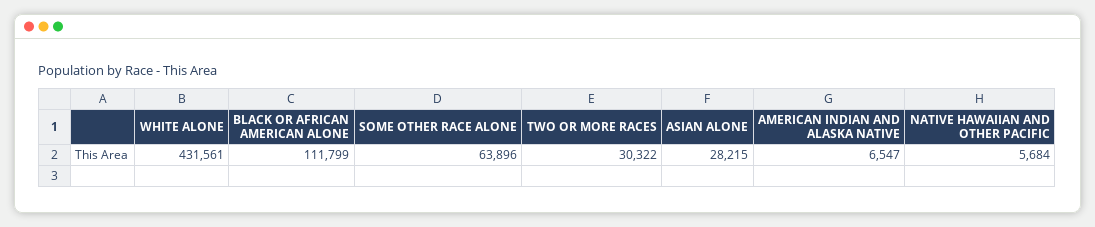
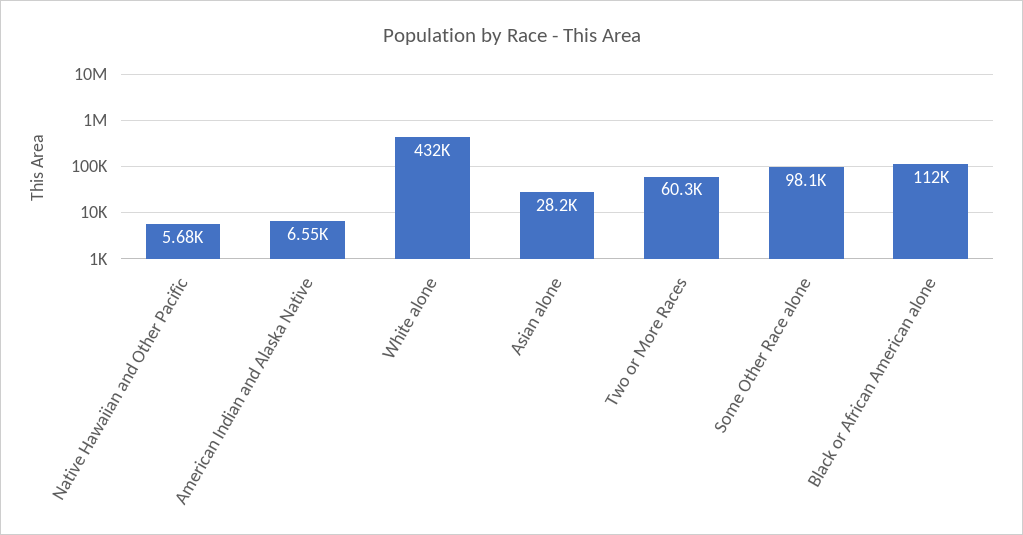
SOME OTHER RACE ALONE: 63896 -> 98100
TWO OR MORE RACES: 30322 -> 60300

